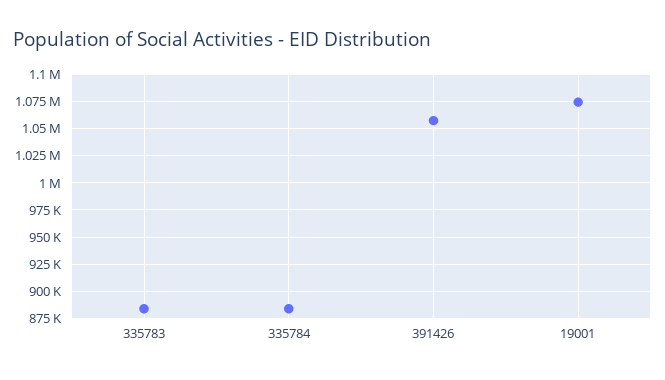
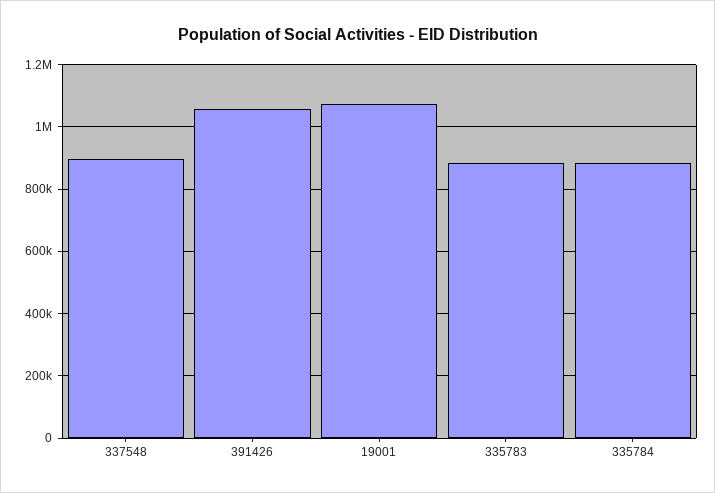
337548: none -> 900000

